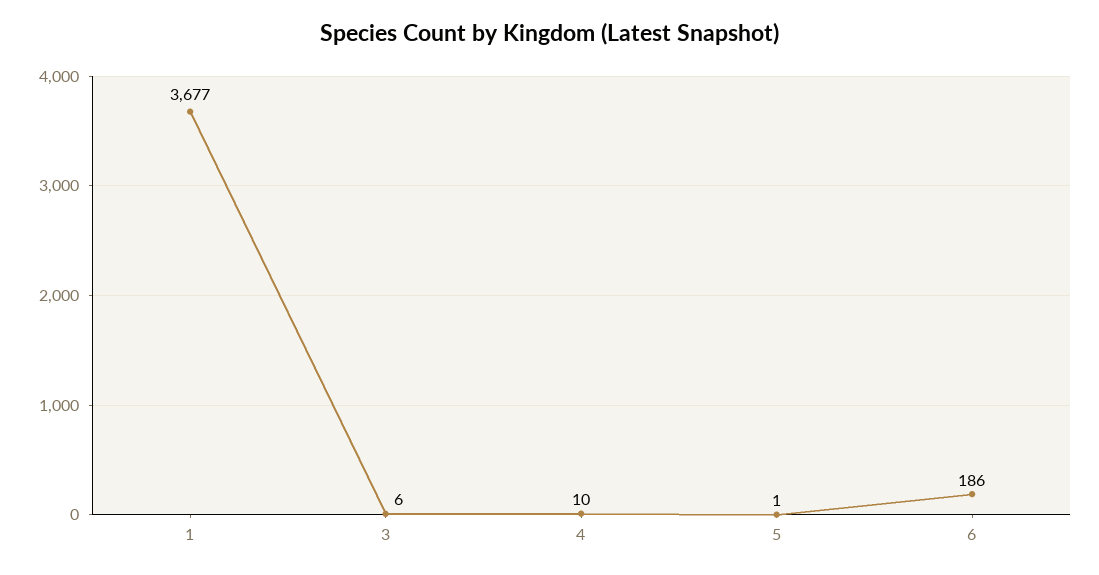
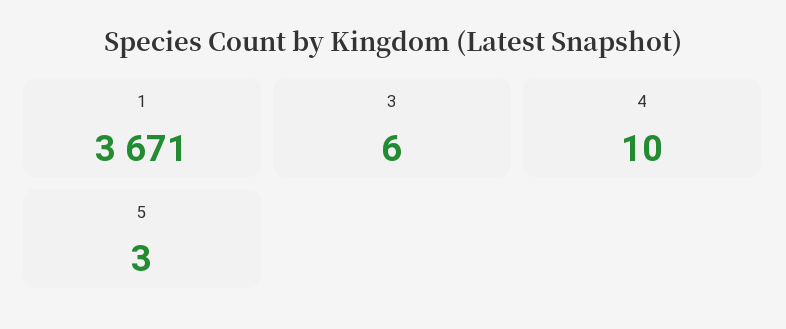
1: 3677 -> 3671
5: 1 -> 3
6: 186 -> none

